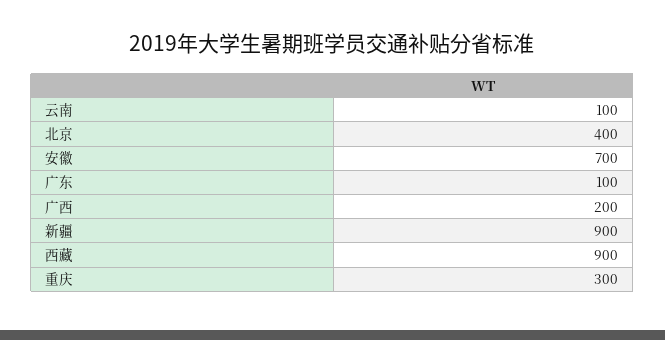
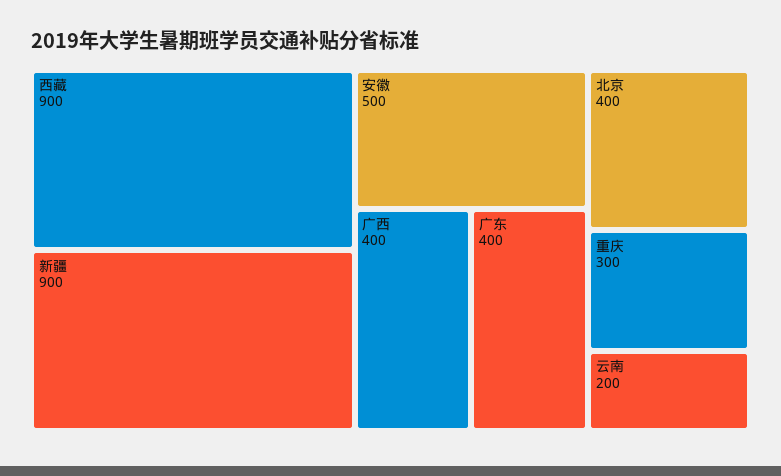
云南: 100 -> 200
安徽: 700 -> 500
广东: 100 -> 400
广西: 200 -> 400

